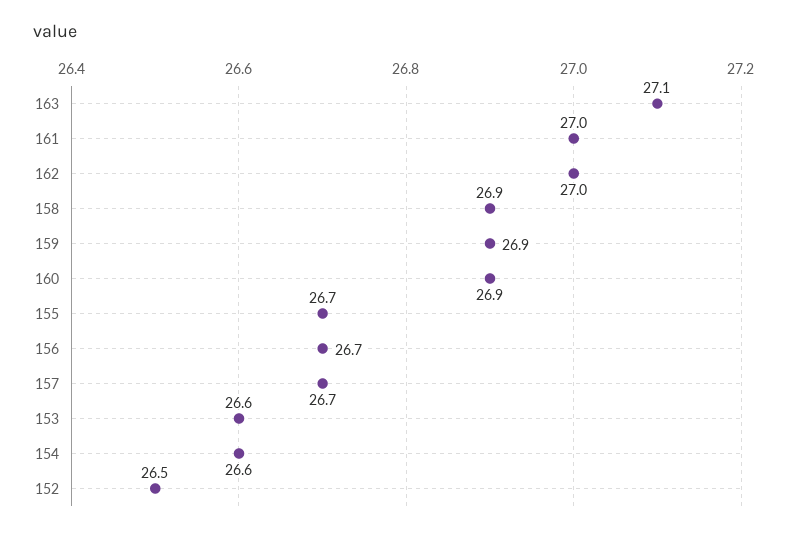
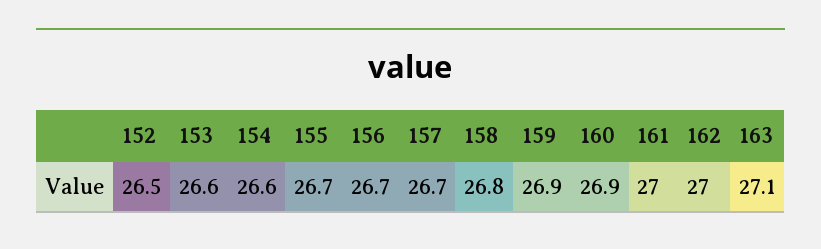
158: 26.9 -> 26.8

